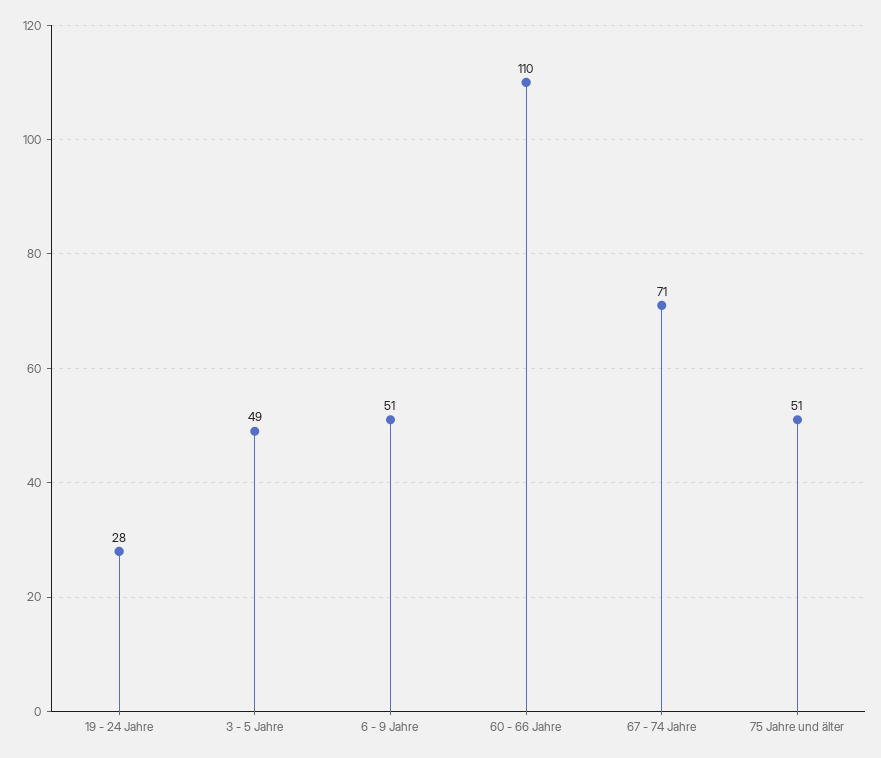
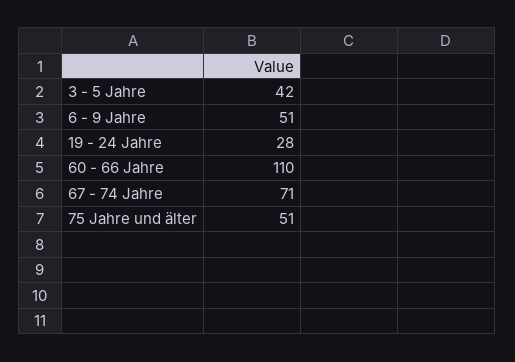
3 - 5 Jahre: 49 -> 42

